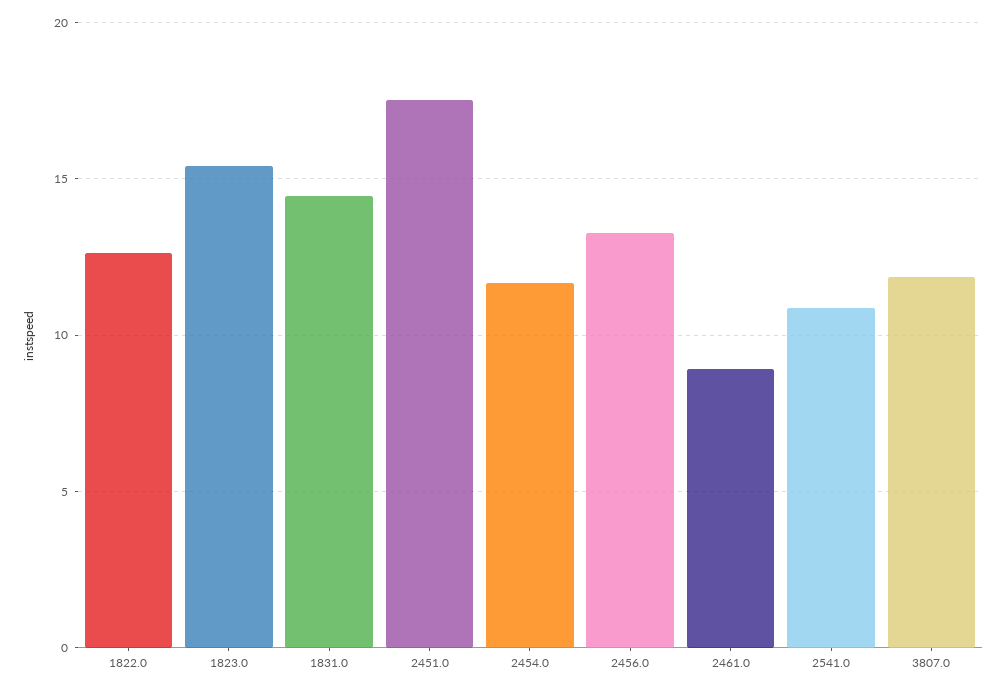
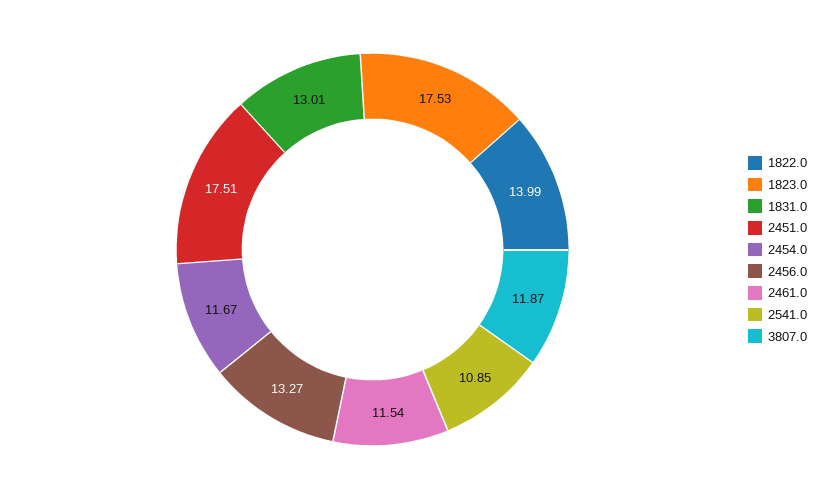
1822.0: 12.5 -> 13.99
1823.0: 15.5 -> 17.53
1831.0: 14.5 -> 13.01
2461.0: 9 -> 11.54

